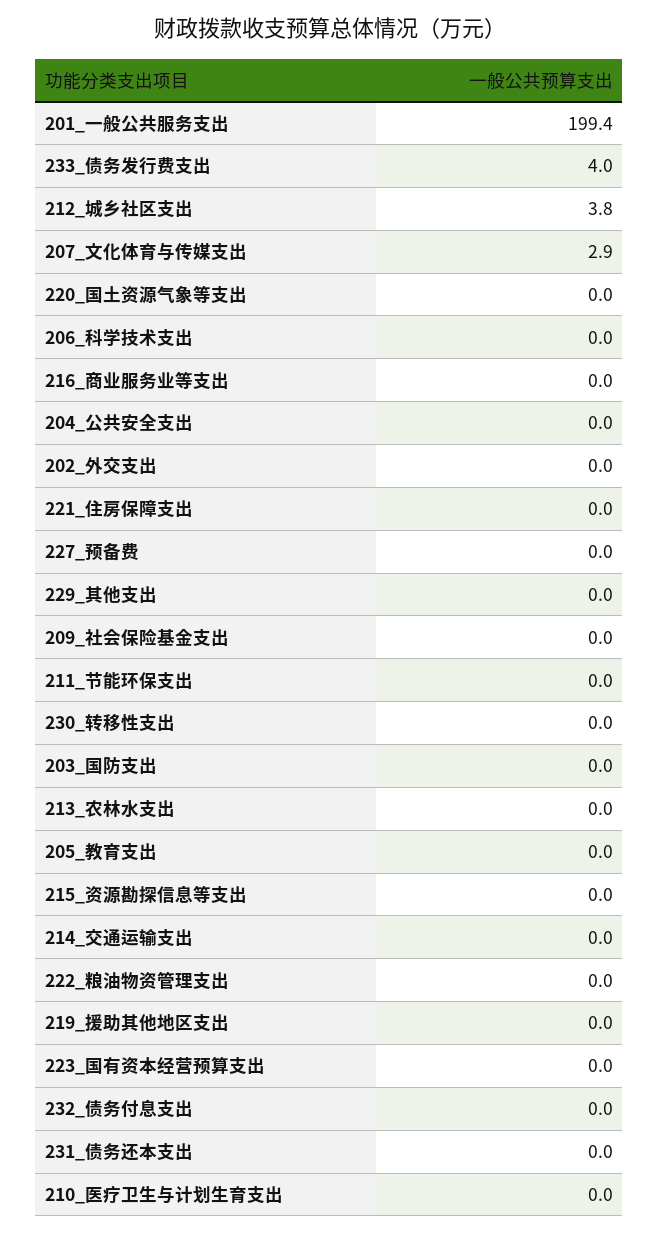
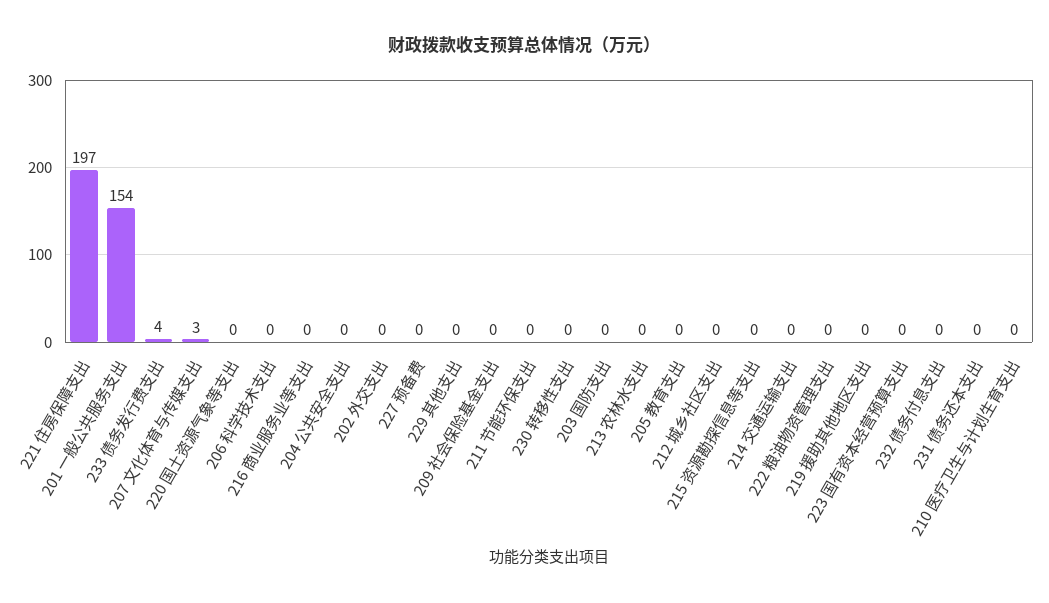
201_一般公共服务支出: 199.4 -> 154
212_城乡社区支出: 3.8 -> 0
221_住房保障支出: 0 -> 197

